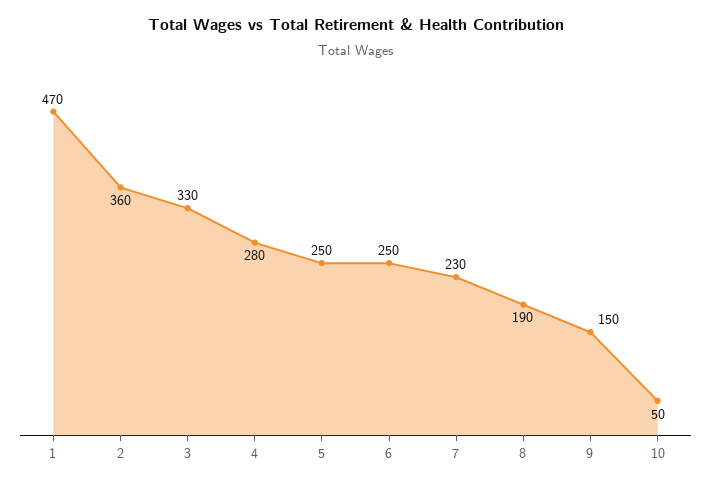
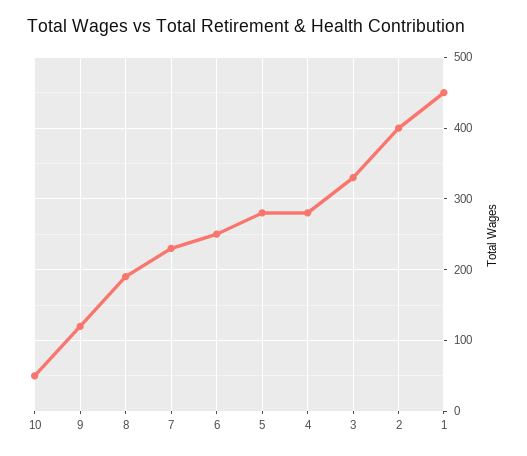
1: 470 -> 450
2: 360 -> 400
5: 250 -> 280
9: 150 -> 120

